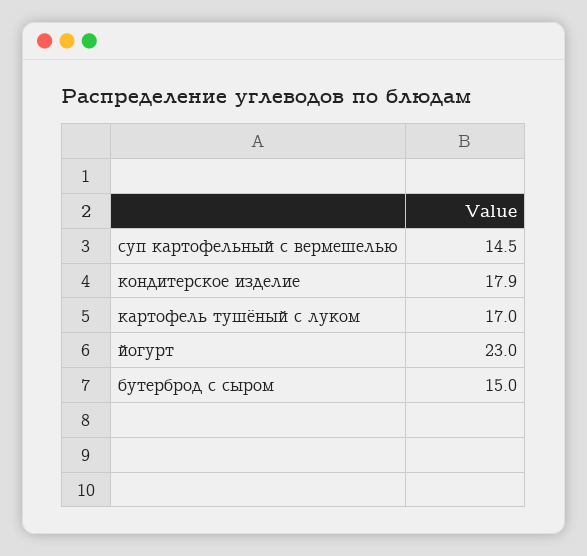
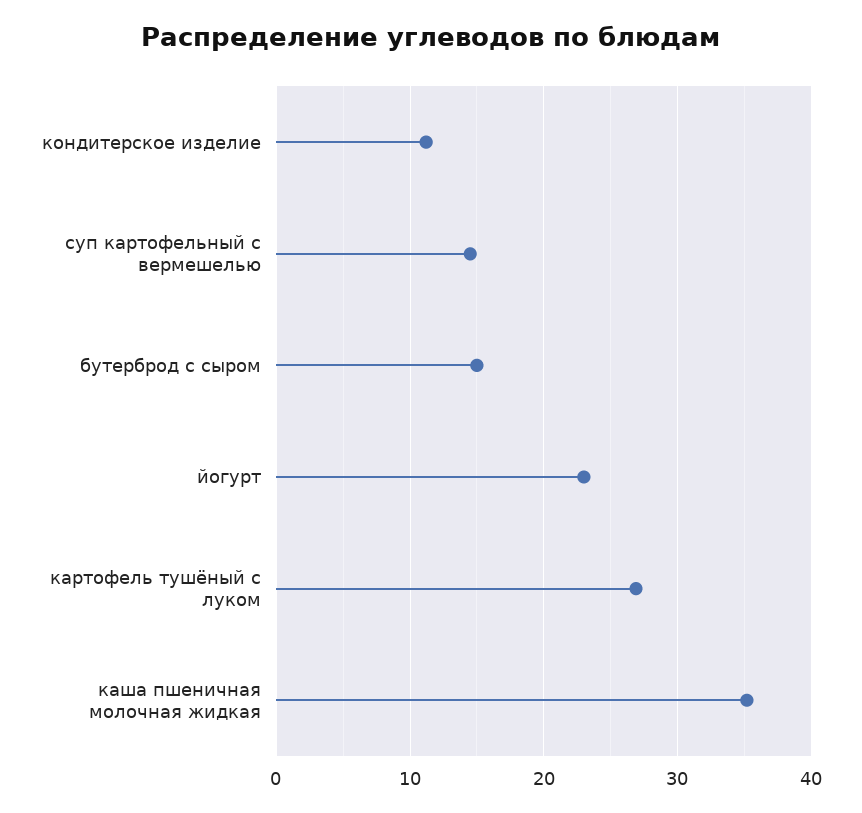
кондитерское изделие: 17.9 -> 11
картофель тушёный с луком: 17 -> 27
каша пшеничная молочная жидкая: none -> 35

